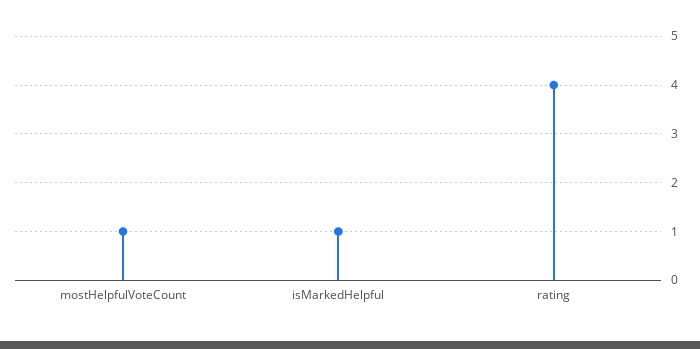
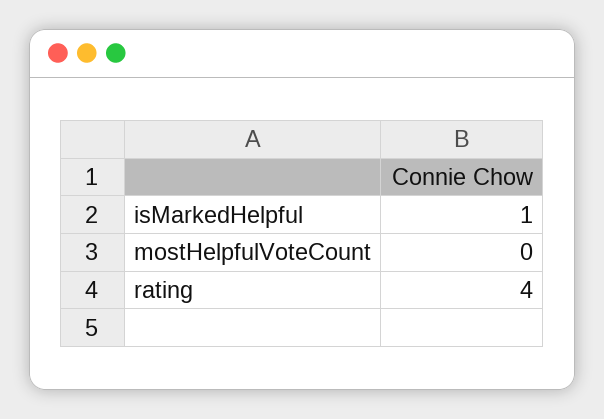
mostHelpfulVoteCount: 1 -> 0

